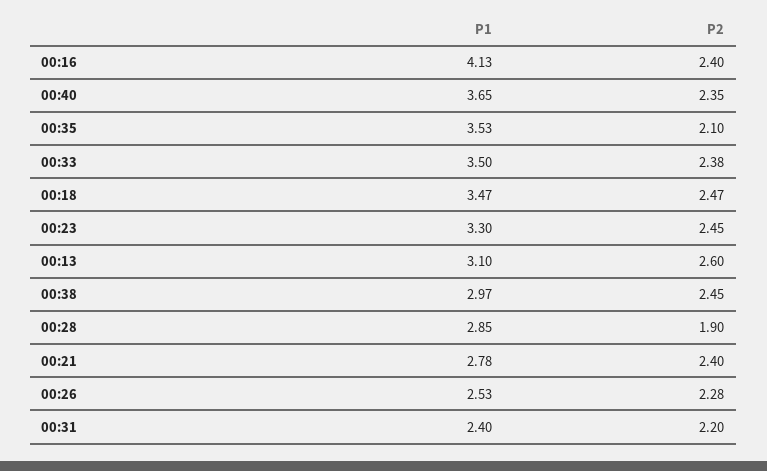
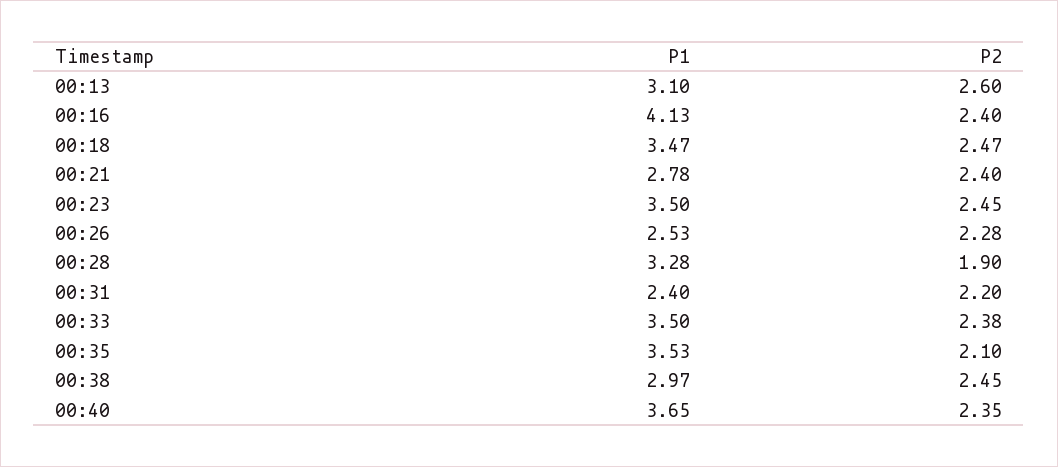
P1, 00:23: 3.3 -> 3.5
P1, 00:28: 2.85 -> 3.28

